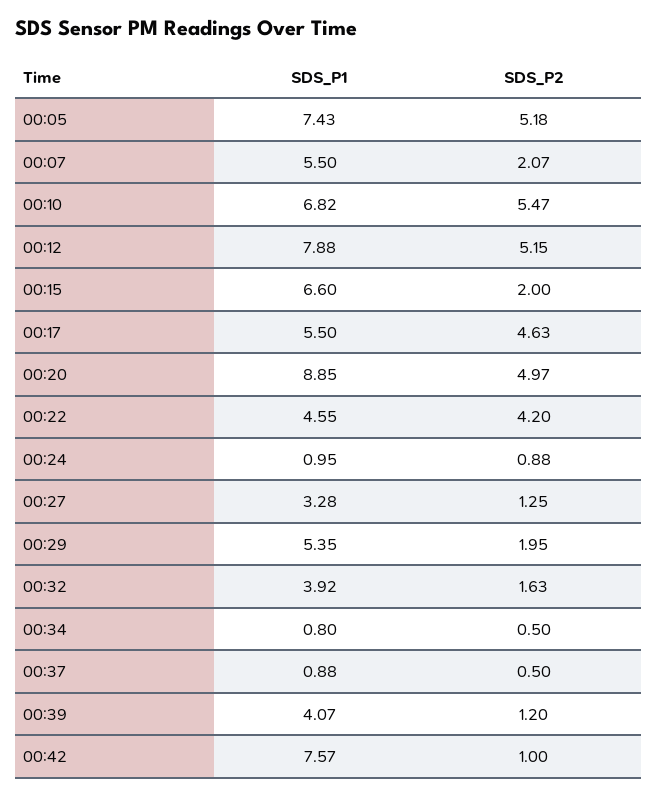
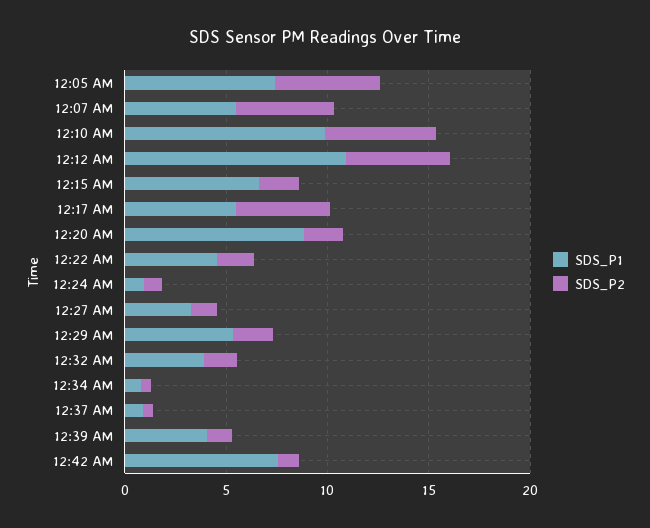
SDS_P2, 00:07: 2.07 -> 5
SDS_P1, 00:10: 6.82 -> 10
SDS_P1, 00:12: 7.88 -> 11
SDS_P2, 00:20: 4.97 -> 2
SDS_P2, 00:22: 4.2 -> 2

